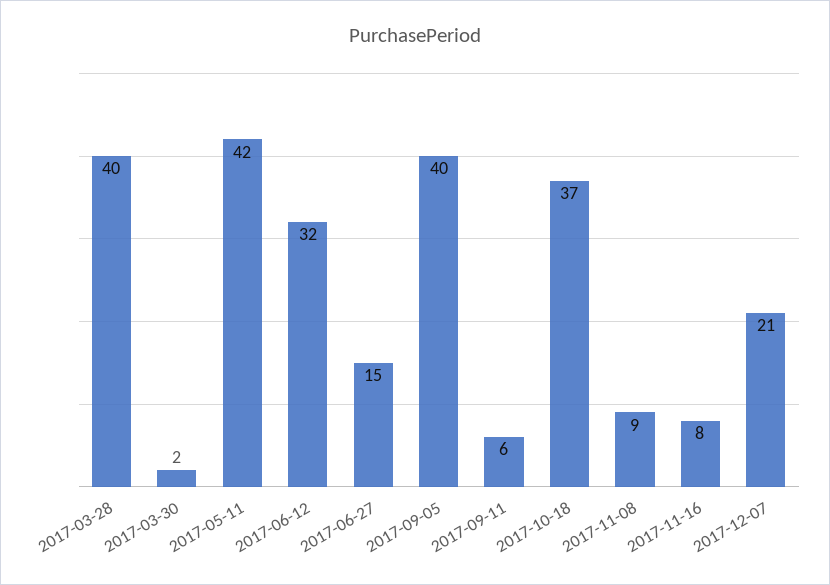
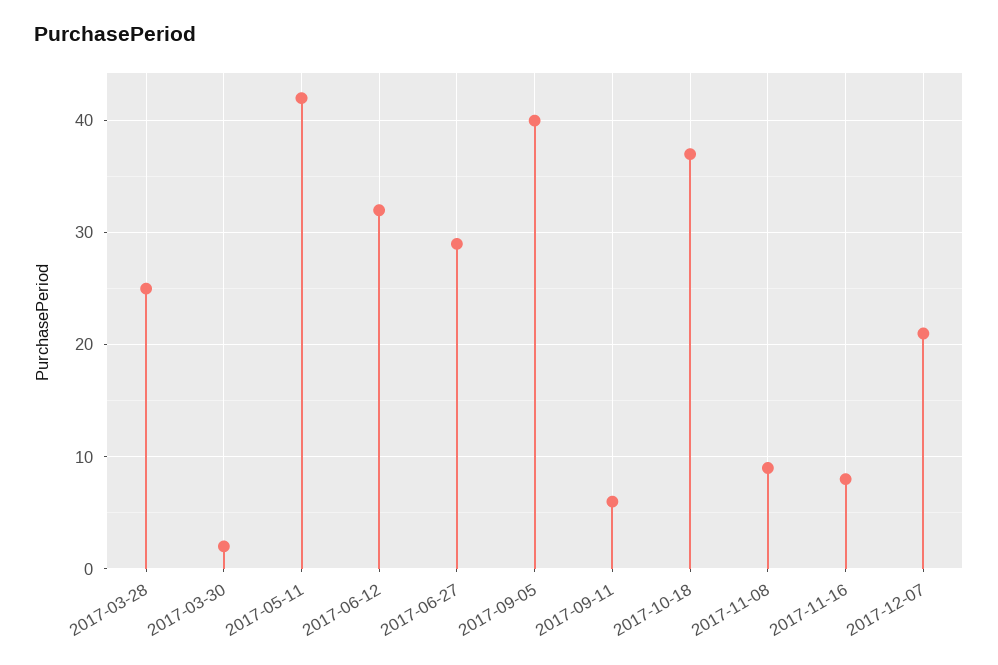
2017-03-28: 40 -> 25
2017-06-27: 15 -> 29

